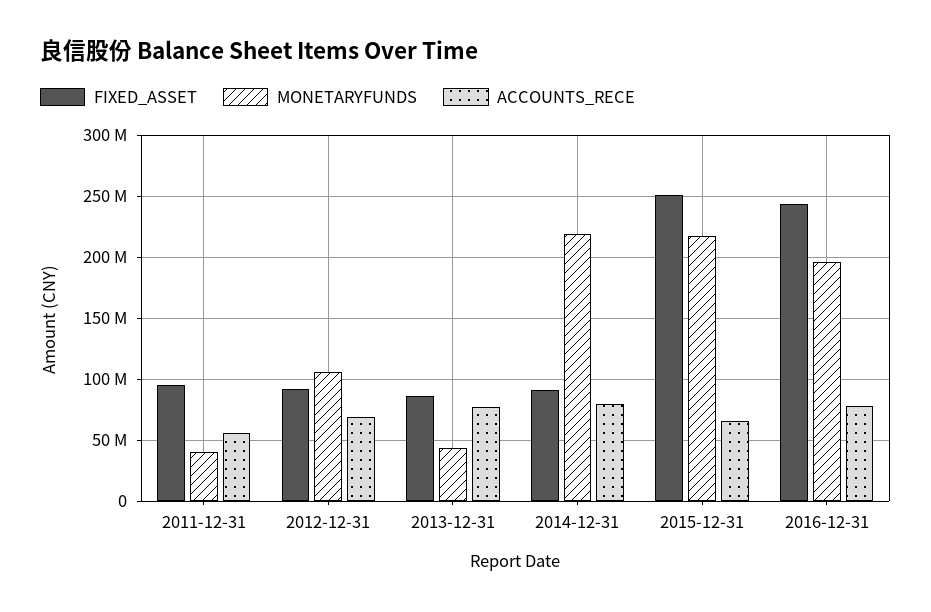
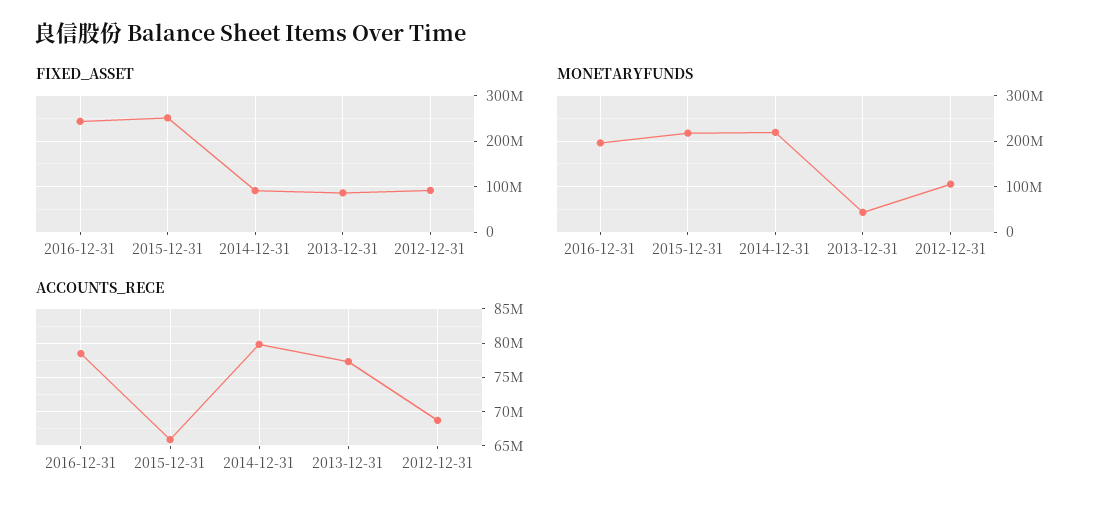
FIXED_ASSET, 2011-12-31: 95000000 -> none
MONETARYFUNDS, 2011-12-31: 40000000 -> none
ACCOUNTS_RECE, 2011-12-31: 55000000 -> none

